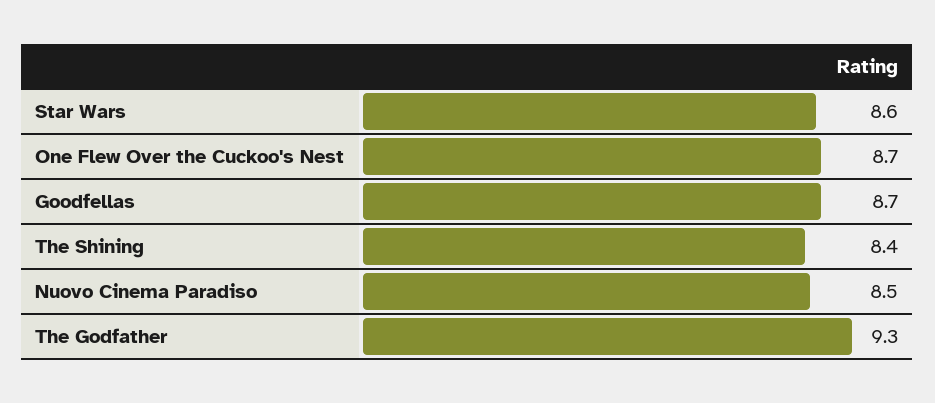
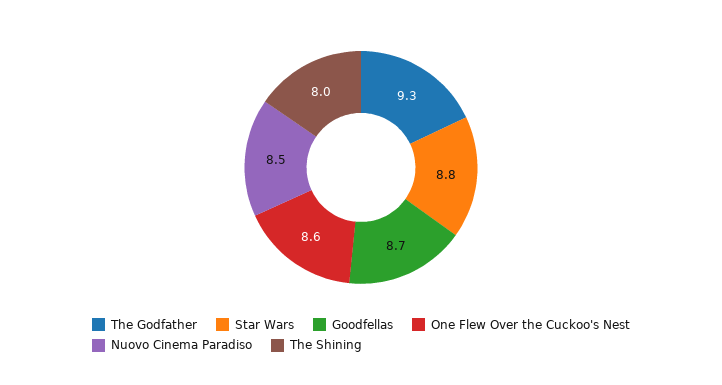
Star Wars: 8.6 -> 8.8
One Flew Over the Cuckoo's Nest: 8.7 -> 8.6
The Shining: 8.4 -> 8

